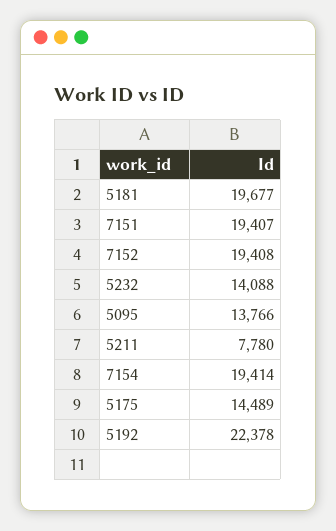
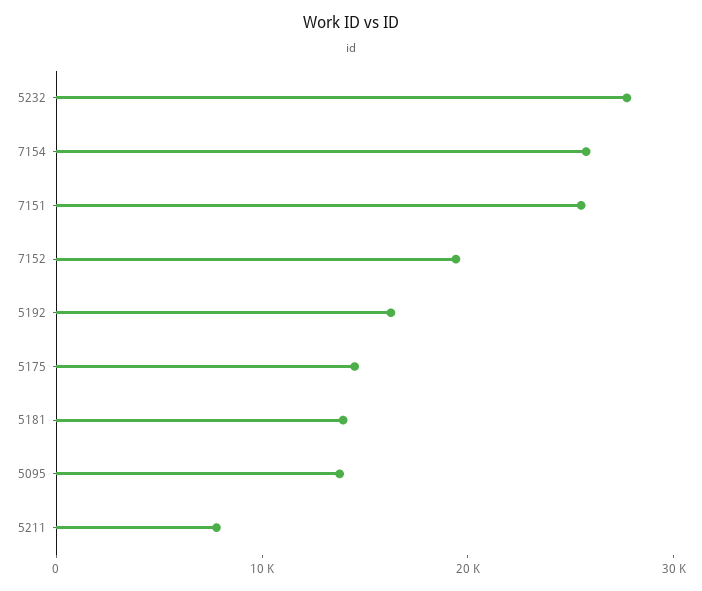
5181: 19677 -> 14000
7151: 19407 -> 26000
5232: 14088 -> 28000
7154: 19414 -> 26000
5192: 22378 -> 16000

